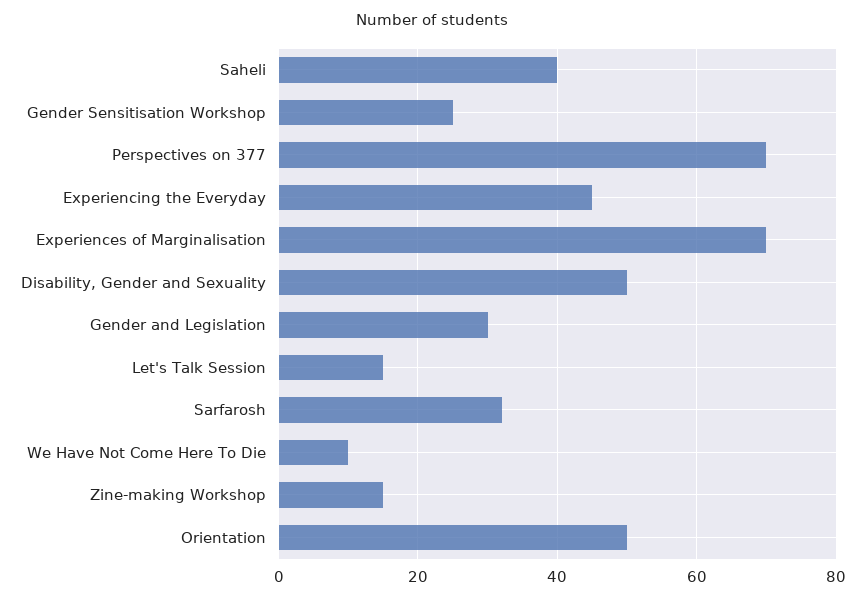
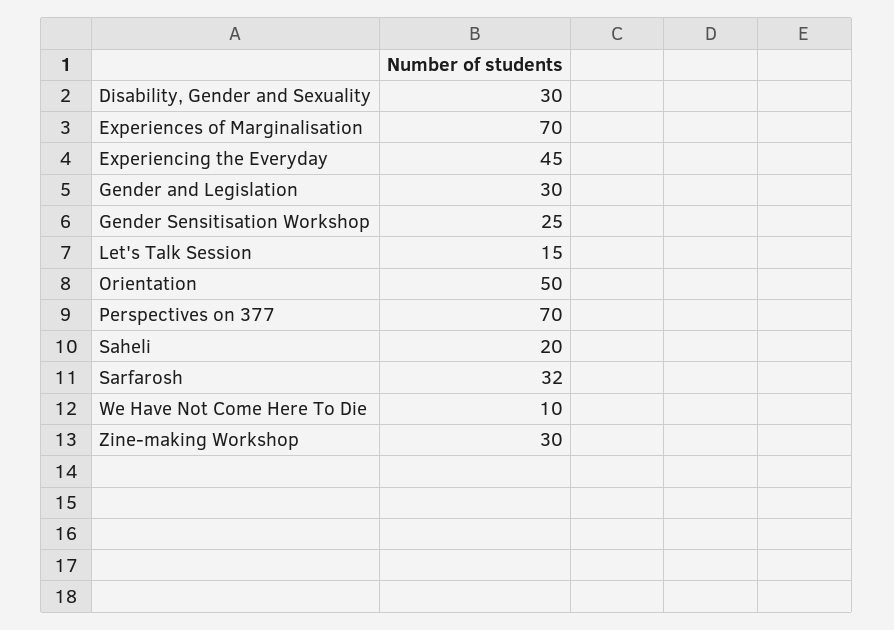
Saheli: 40 -> 20
Disability, Gender and Sexuality: 50 -> 30
Zine-making Workshop: 15 -> 30

